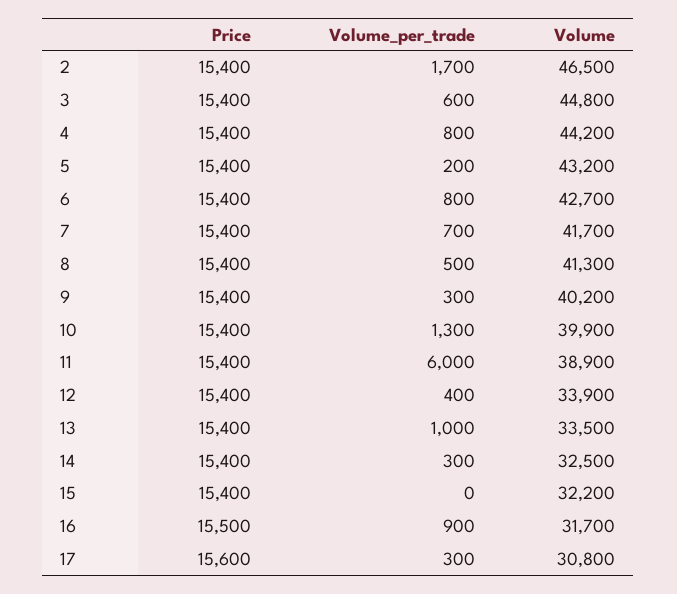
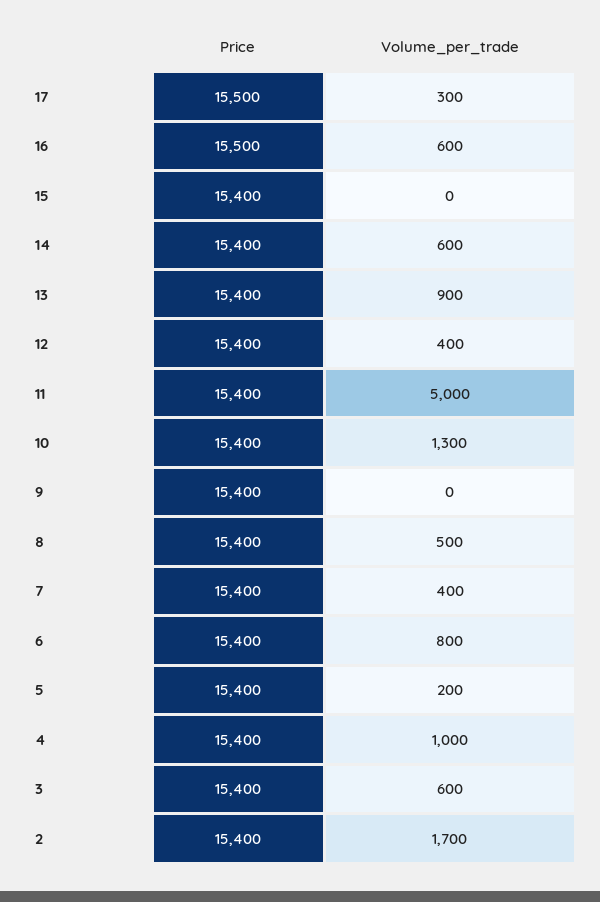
Volume, 2: 46500 -> none
Volume, 3: 44800 -> none
Volume_per_trade, 4: 800 -> 1000
Volume, 4: 44200 -> none
Volume, 5: 43200 -> none
Volume, 6: 42700 -> none
Volume_per_trade, 7: 700 -> 400
Volume, 7: 41700 -> none
Volume, 8: 41300 -> none
Volume_per_trade, 9: 300 -> 0
Volume, 9: 40200 -> none
Volume, 10: 39900 -> none
Volume_per_trade, 11: 6000 -> 5000
Volume, 11: 38900 -> none
Volume, 12: 33900 -> none
Volume_per_trade, 13: 1000 -> 900
Volume, 13: 33500 -> none
Volume_per_trade, 14: 300 -> 600
Volume, 14: 32500 -> none
Volume, 15: 32200 -> none
Volume_per_trade, 16: 900 -> 600
Volume, 16: 31700 -> none
Price, 17: 15600 -> 15500
Volume, 17: 30800 -> none

